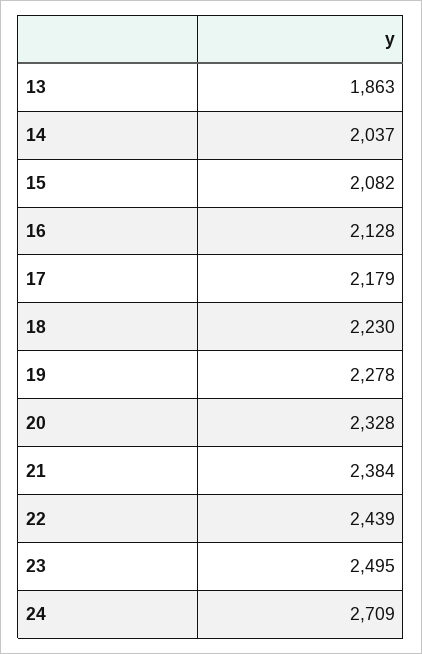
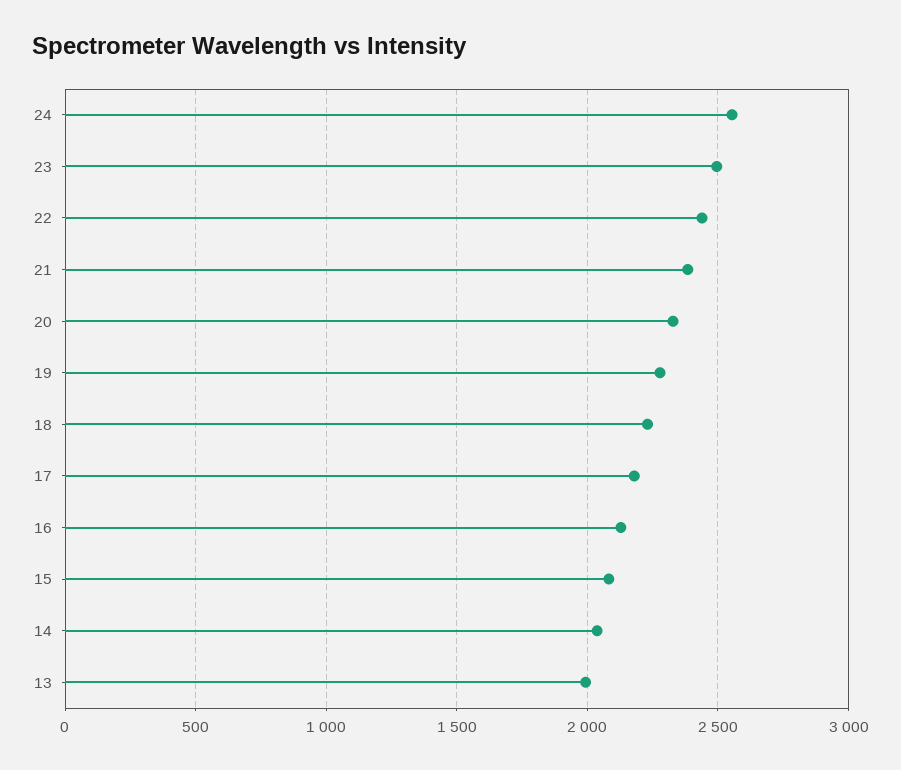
13: 1863 -> 2000
24: 2709 -> 2550

